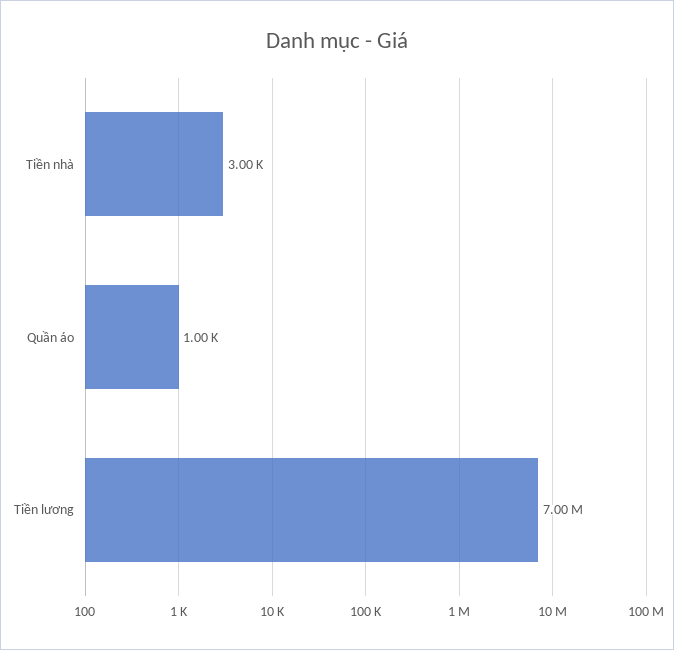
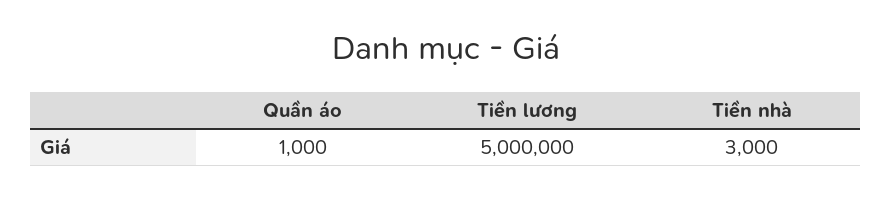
Tiền lương: 7000000 -> 5000000

